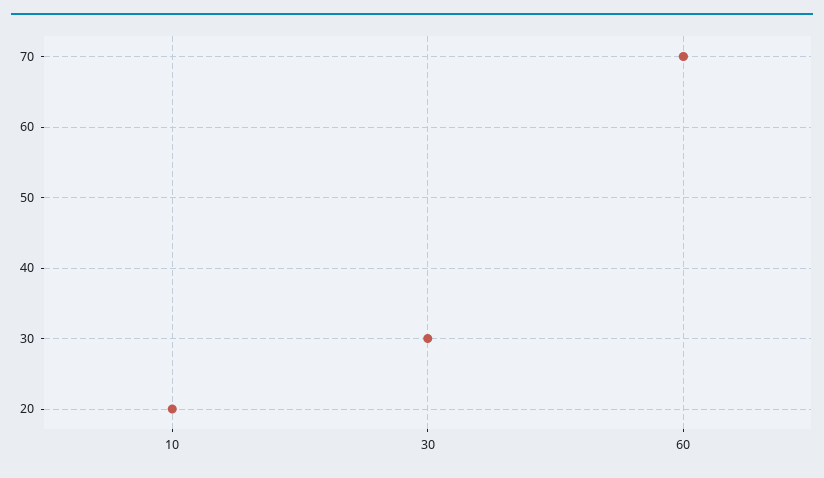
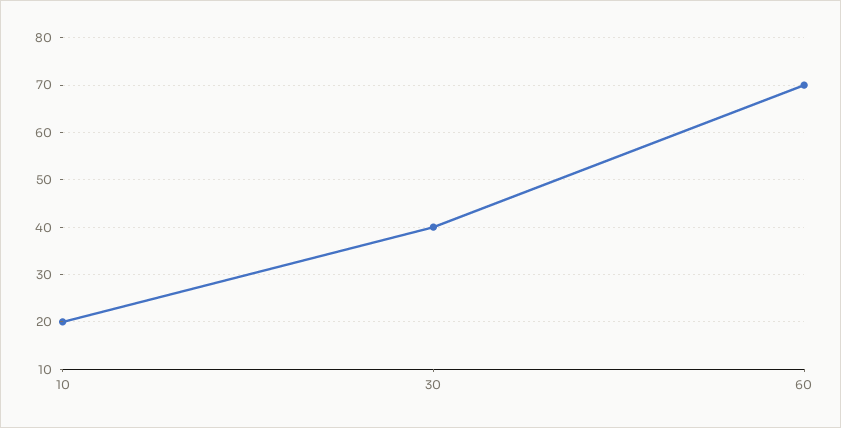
30: 30 -> 40

